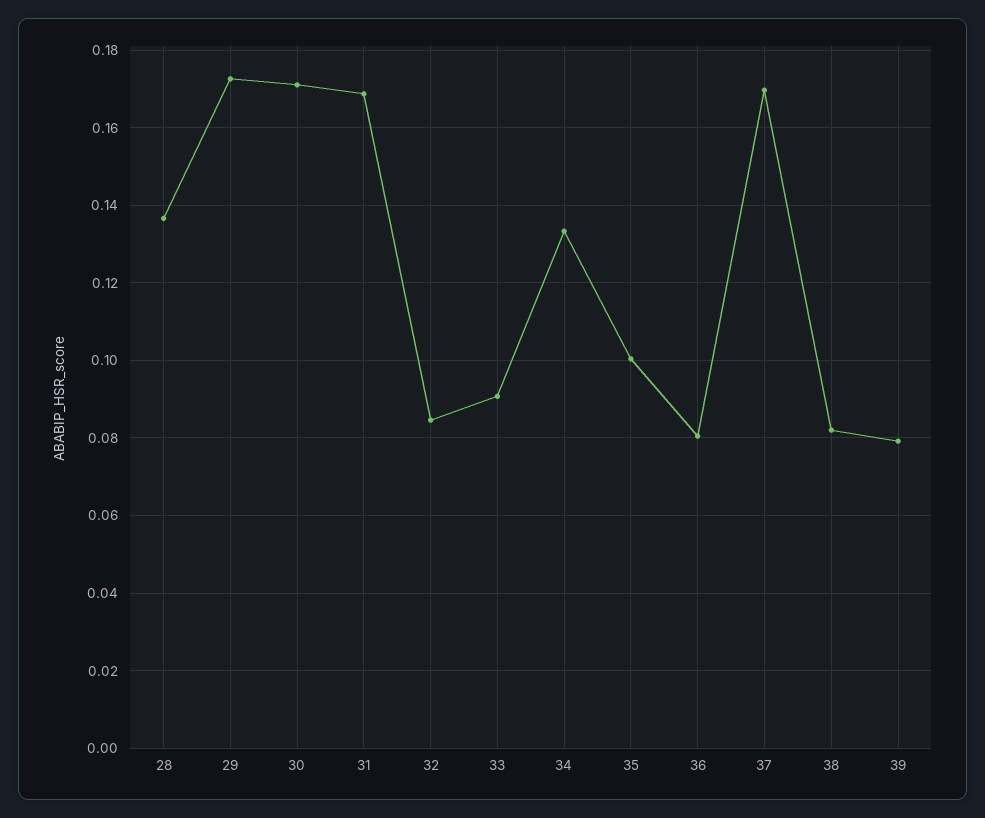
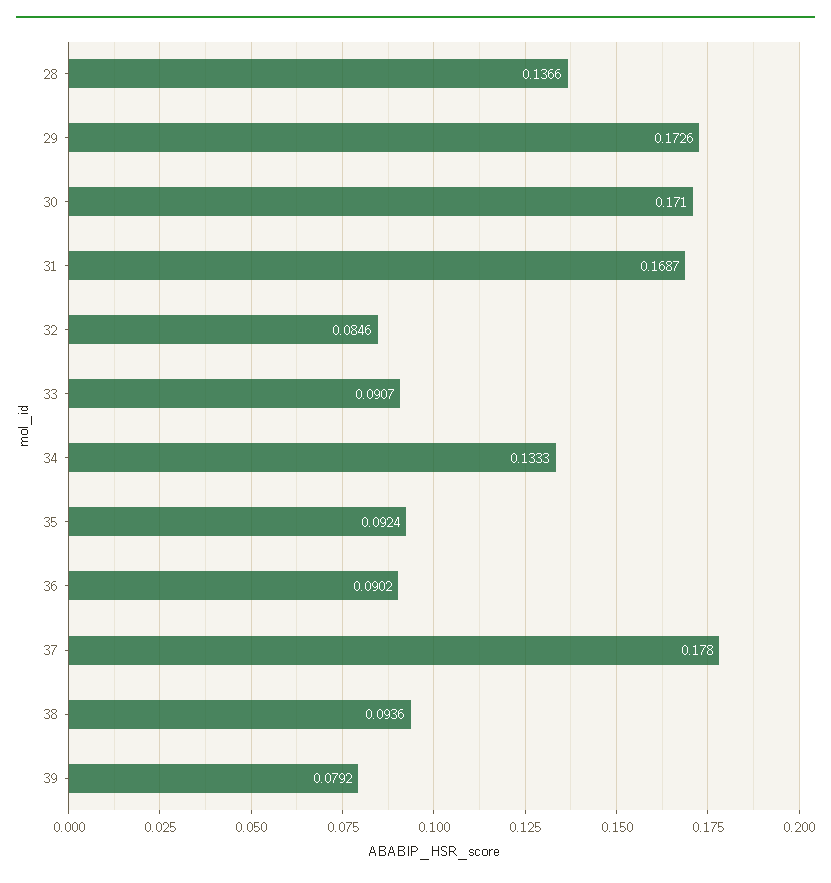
35: 0.1 -> 0.0924
36: 0.08 -> 0.0902
37: 0.17 -> 0.178
38: 0.082 -> 0.0936

